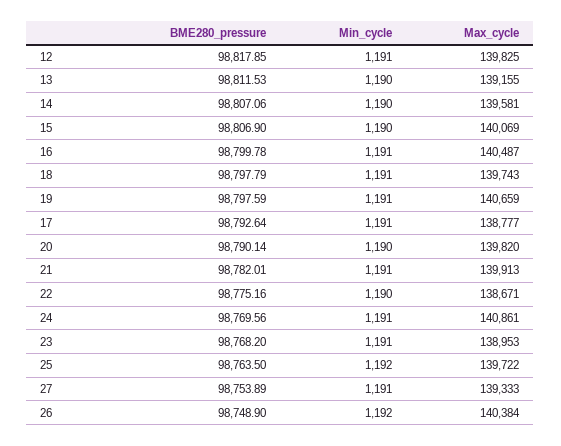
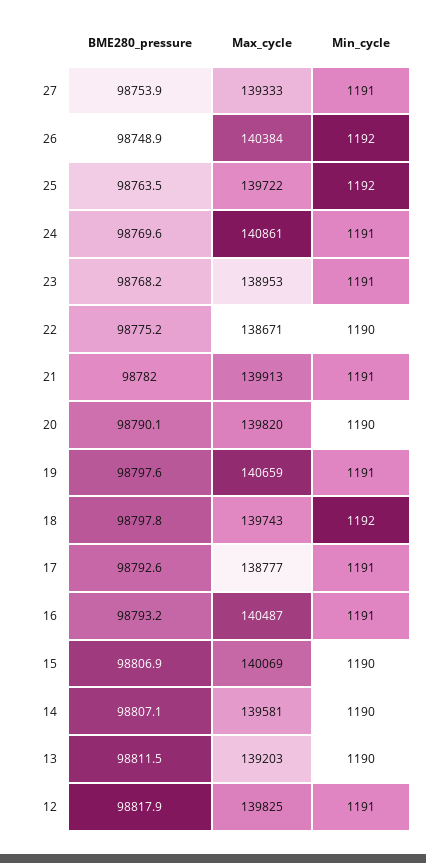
Max_cycle, 13: 139155 -> 139203
BME280_pressure, 16: 98799.78 -> 98793.2
Min_cycle, 18: 1191 -> 1192

